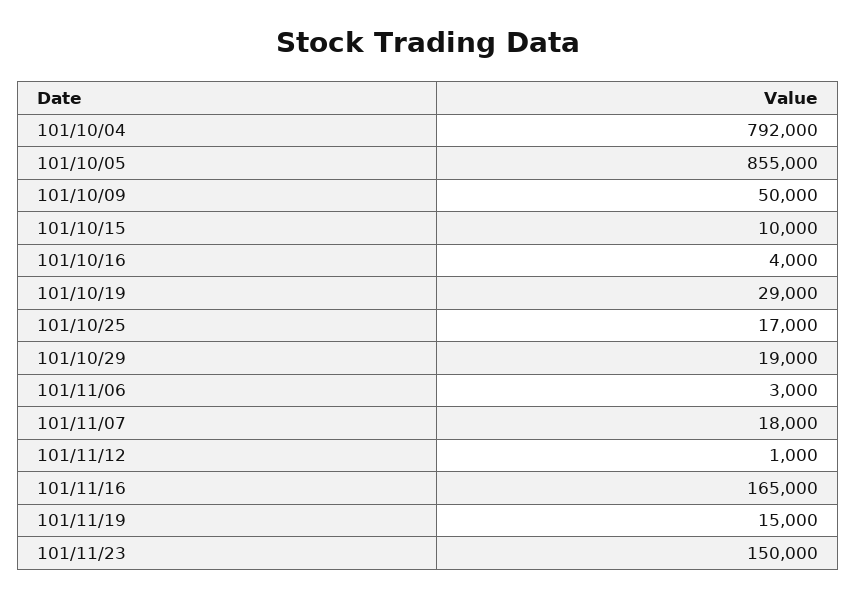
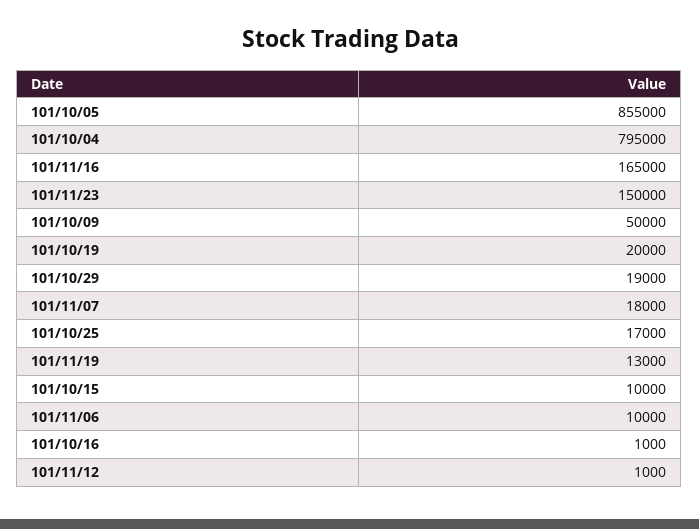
101/10/04: 792000 -> 795000
101/10/16: 4000 -> 1000
101/10/19: 29000 -> 20000
101/11/06: 3000 -> 10000
101/11/19: 15000 -> 13000

